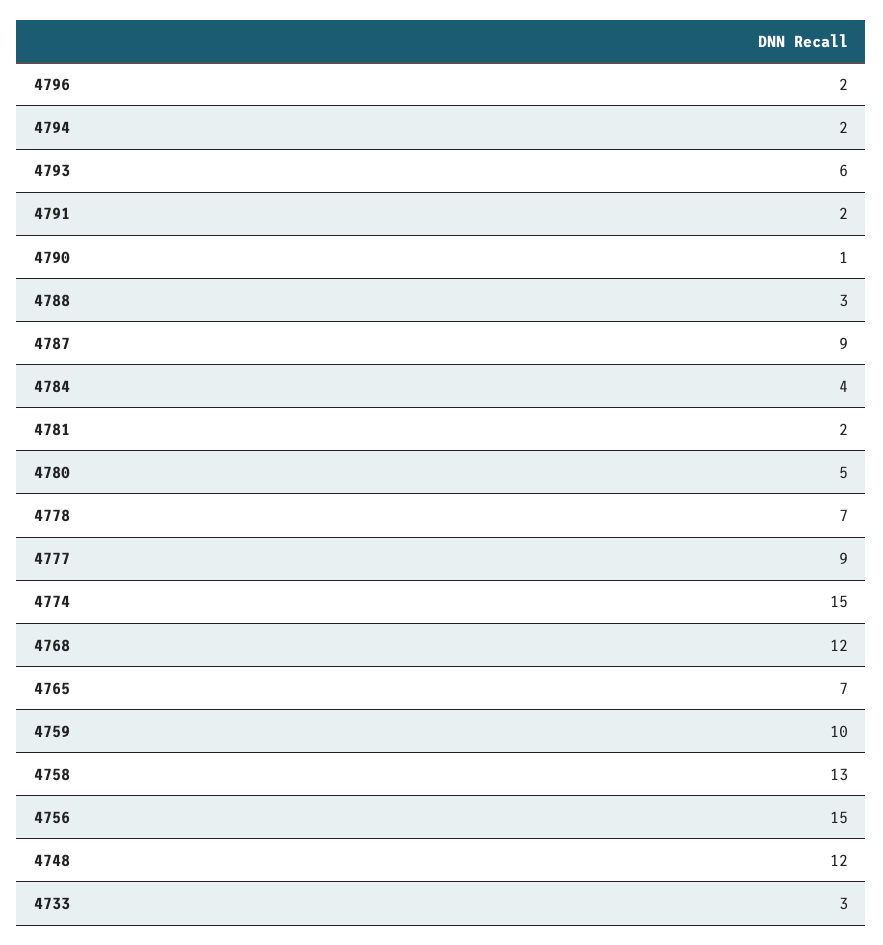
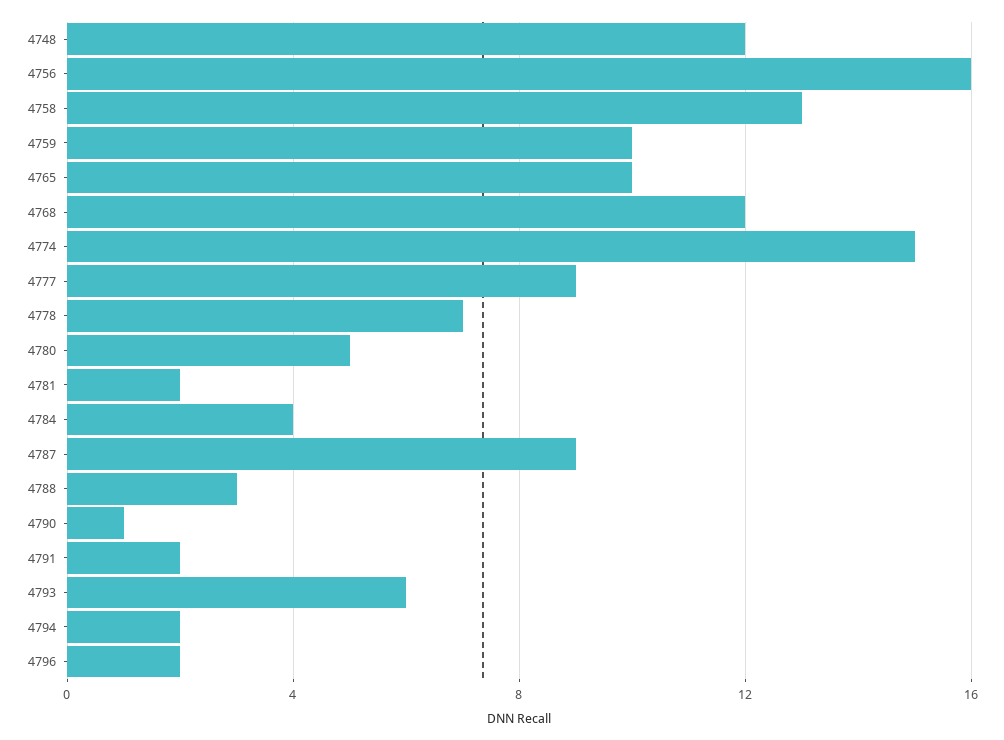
4765: 7 -> 10
4756: 15 -> 16
4733: 3 -> none

